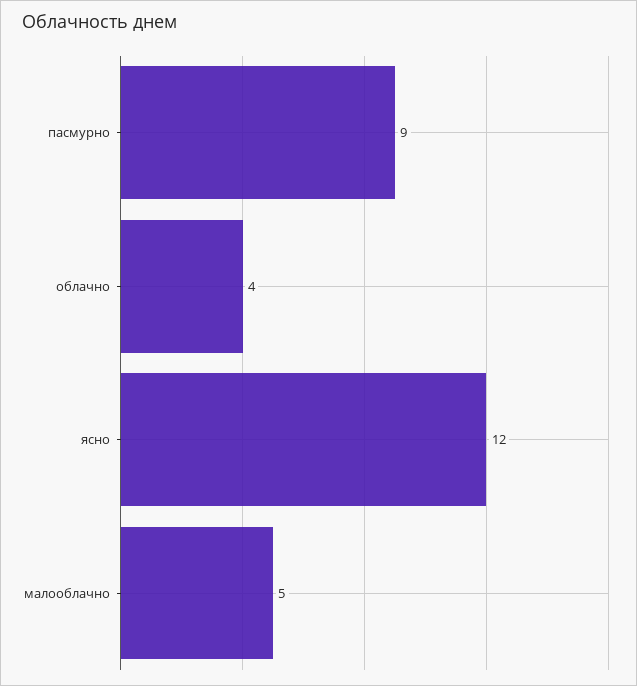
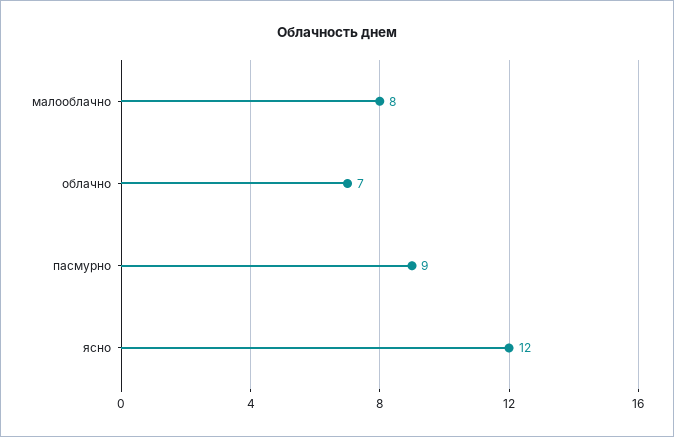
облачно: 4 -> 7
малооблачно: 5 -> 8

